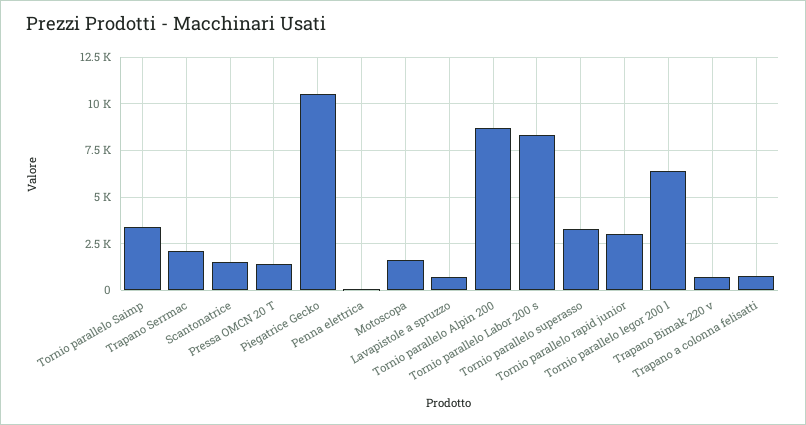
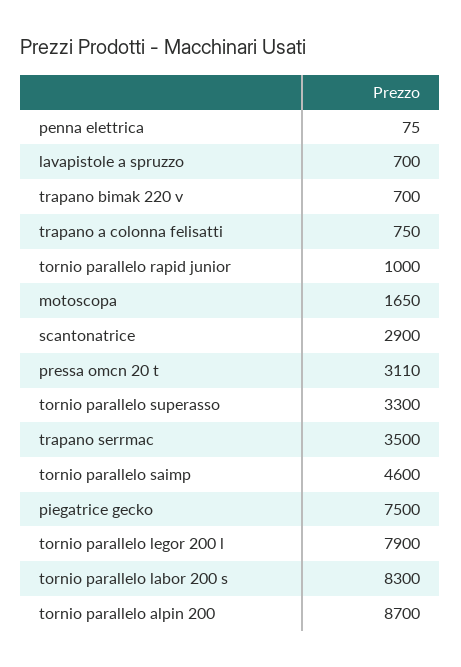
Tornio parallelo Saimp: 3500 -> 4600
Trapano Serrmac: 2000 -> 3500
Scantonatrice: 1500 -> 2900
Pressa OMCN 20 T: 1500 -> 3110
Piegatrice Gecko: 10500 -> 7500
Tornio parallelo rapid junior: 3000 -> 1000
Tornio parallelo legor 200 l: 6500 -> 7900

